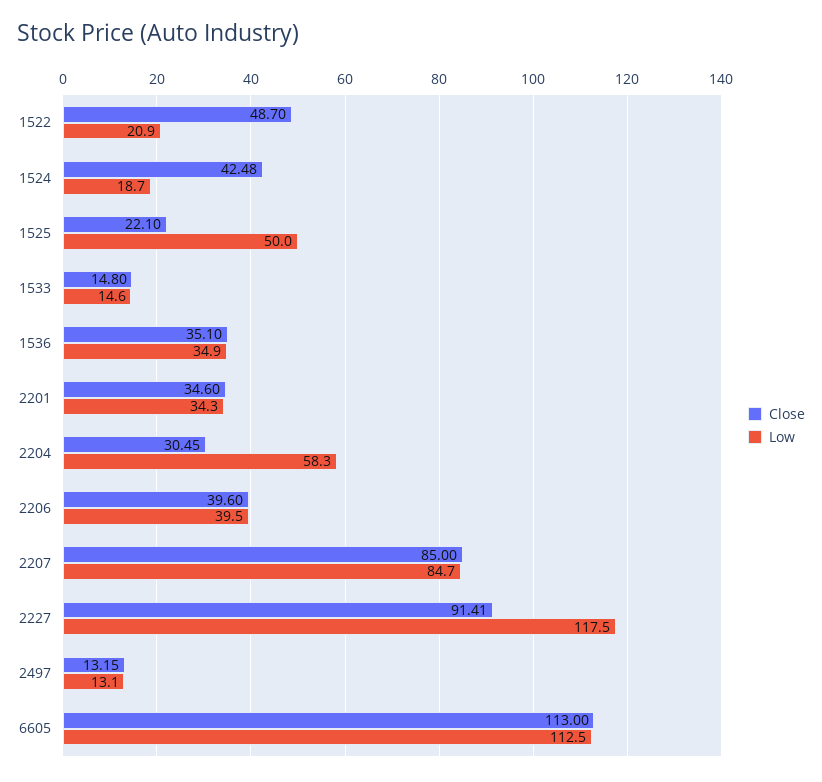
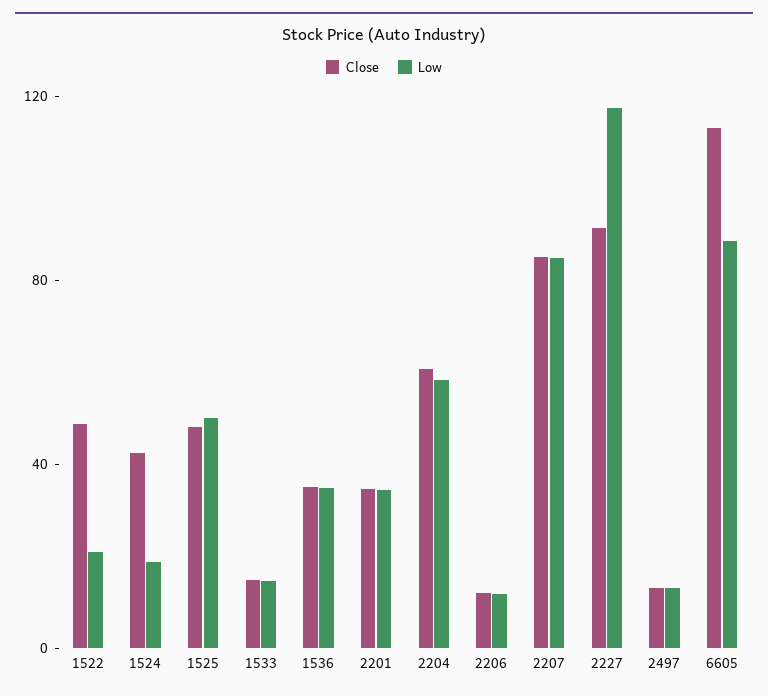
Close, 1525: 22.1 -> 50
Close, 2204: 30.45 -> 60
Close, 2206: 39.6 -> 10
Low, 2206: 39.5 -> 10
Low, 6605: 112.5 -> 90

